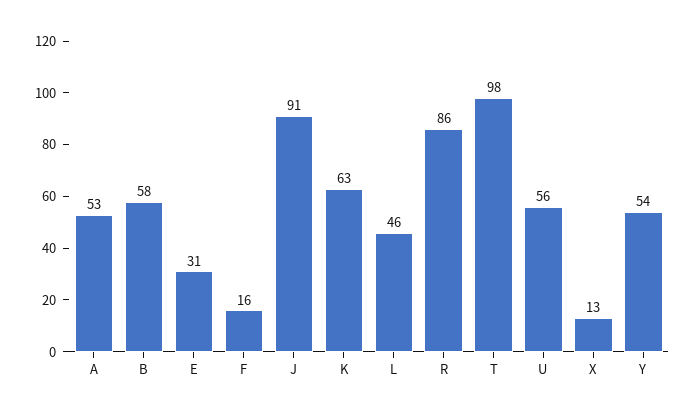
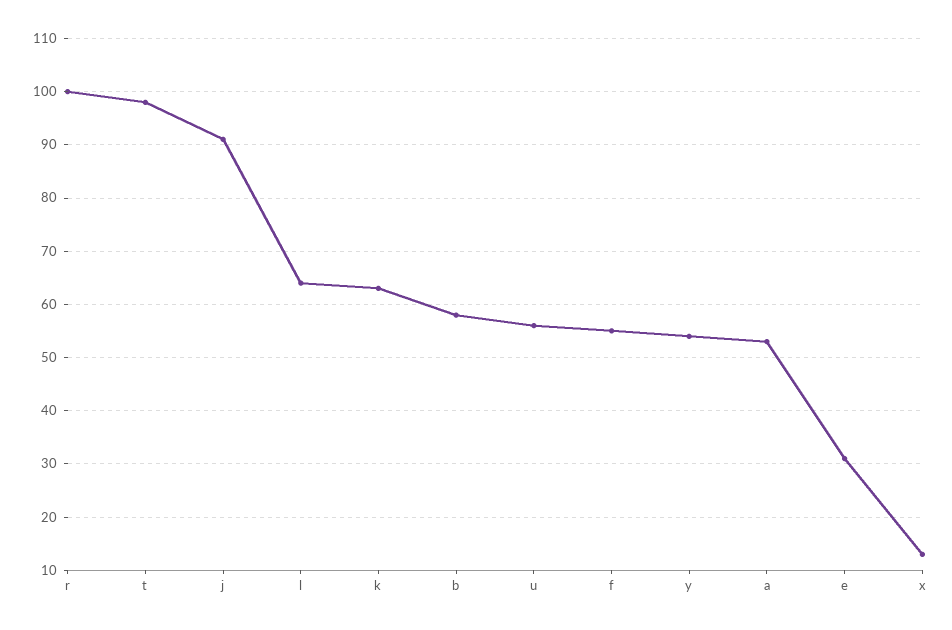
F: 16 -> 55
L: 46 -> 65
R: 86 -> 100

